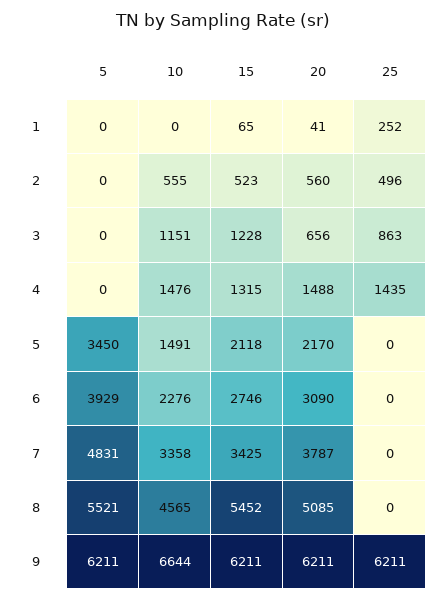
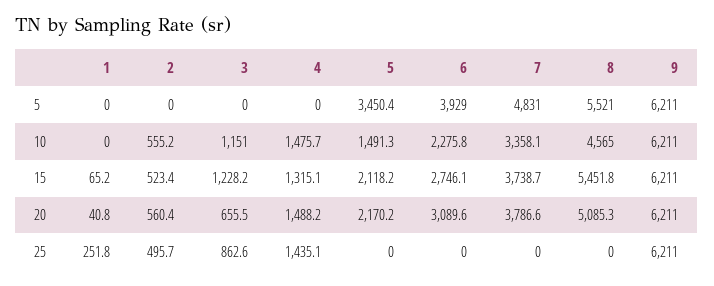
15, 7: 3425 -> 3738.7
10, 9: 6644 -> 6211

